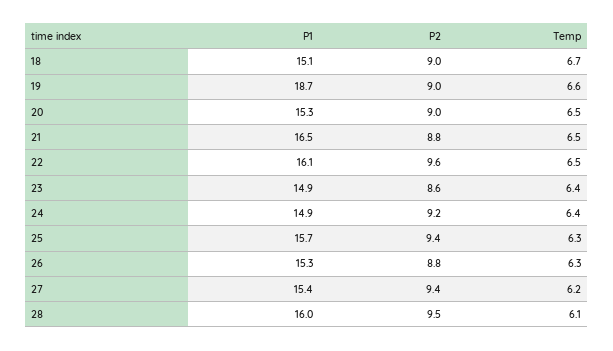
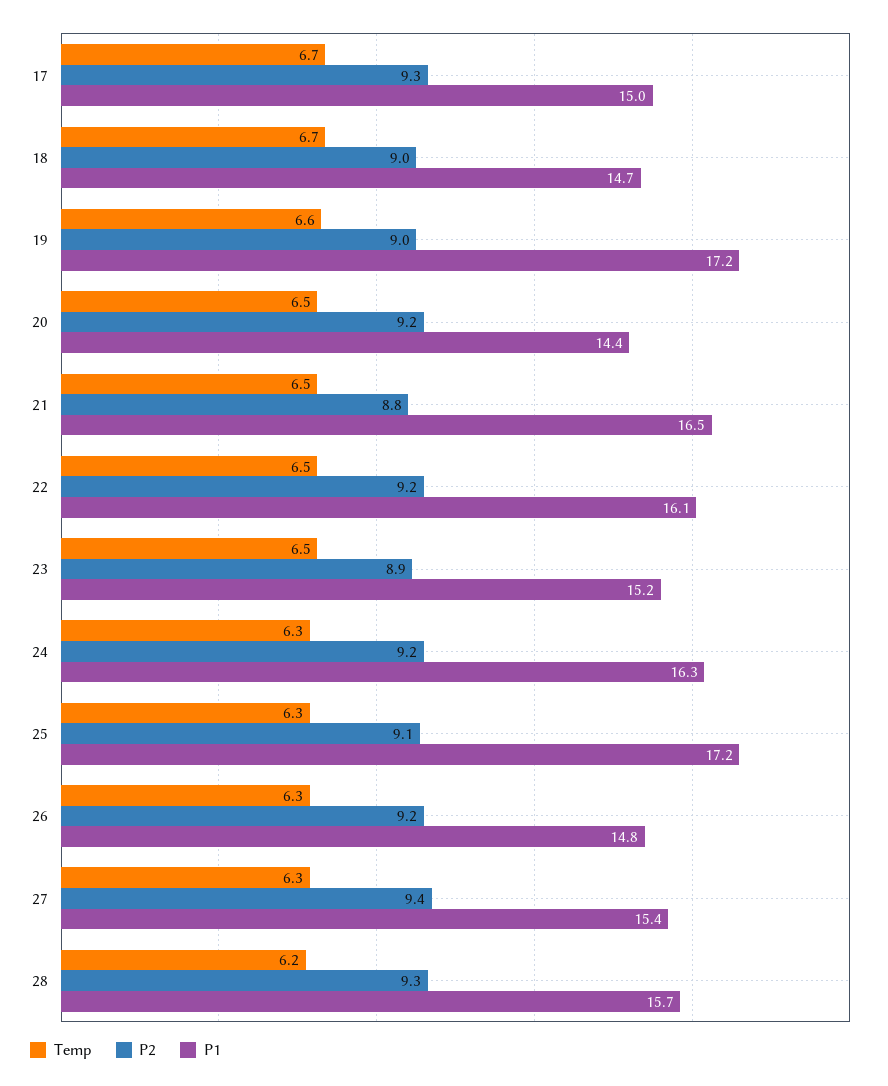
P1, 18: 15.1 -> 14.7
P1, 19: 18.7 -> 17.2
P1, 20: 15.3 -> 14.4
P2, 20: 9 -> 9.2
P2, 22: 9.6 -> 9.2
P1, 23: 14.9 -> 15.2
P2, 23: 8.6 -> 8.9
Temp, 23: 6.4 -> 6.5
P1, 24: 14.9 -> 16.3
Temp, 24: 6.4 -> 6.3
P1, 25: 15.7 -> 17.2
P2, 25: 9.4 -> 9.1
P1, 26: 15.3 -> 14.8
P2, 26: 8.8 -> 9.2
Temp, 27: 6.2 -> 6.3
P1, 28: 16 -> 15.7
P2, 28: 9.5 -> 9.3
Temp, 28: 6.1 -> 6.2
Temp, 17: none -> 6.7
P2, 17: none -> 9.3
P1, 17: none -> 15

